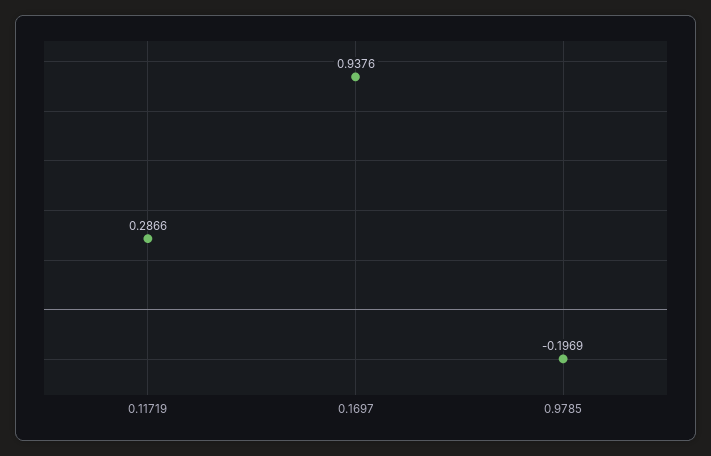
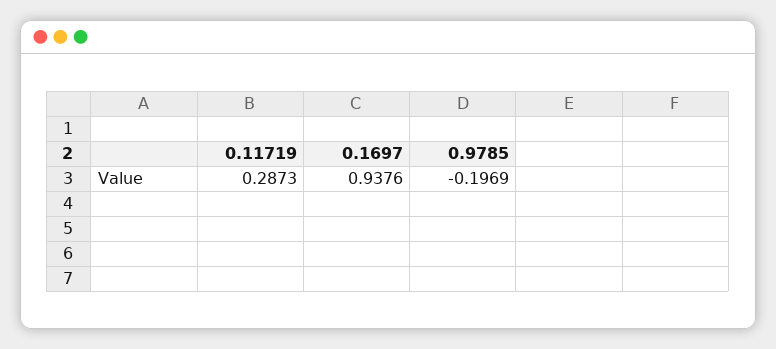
0.11719: 0.2866 -> 0.2873

